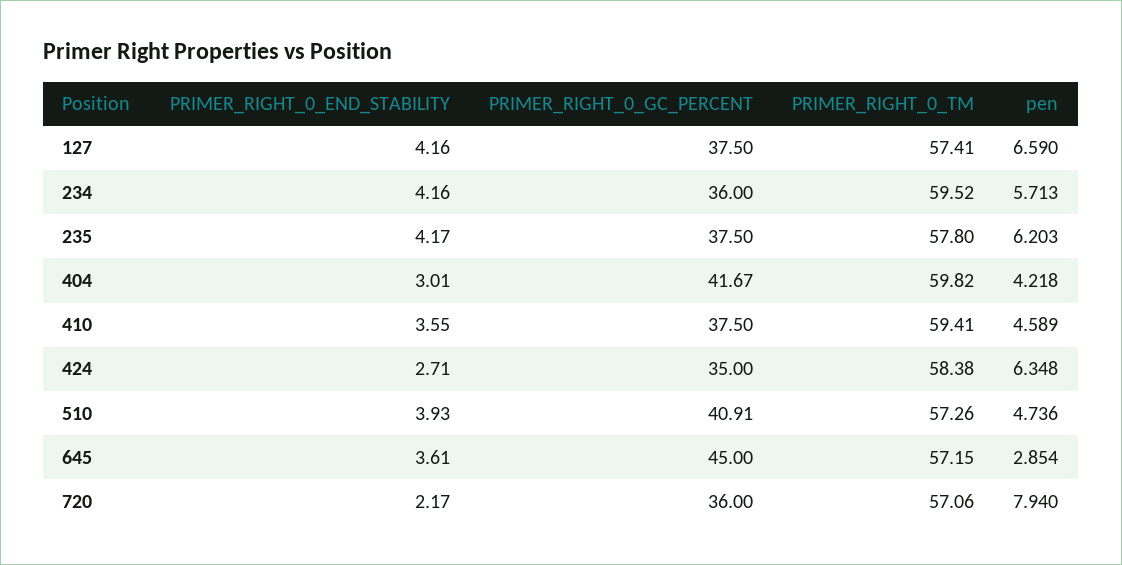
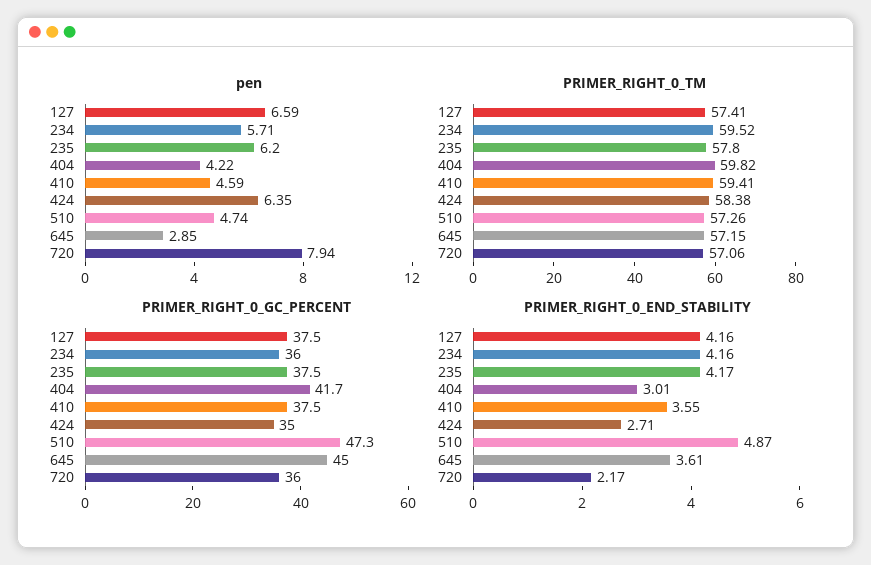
PRIMER_RIGHT_0_END_STABILITY, 510: 3.93 -> 4.87
PRIMER_RIGHT_0_GC_PERCENT, 510: 40.91 -> 47.3

